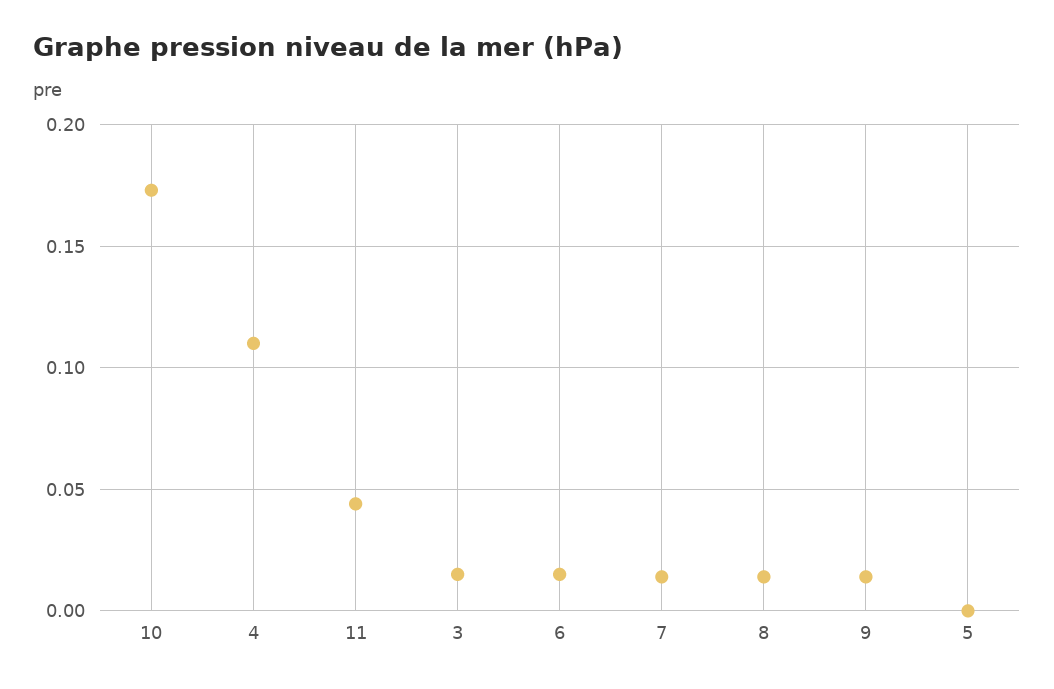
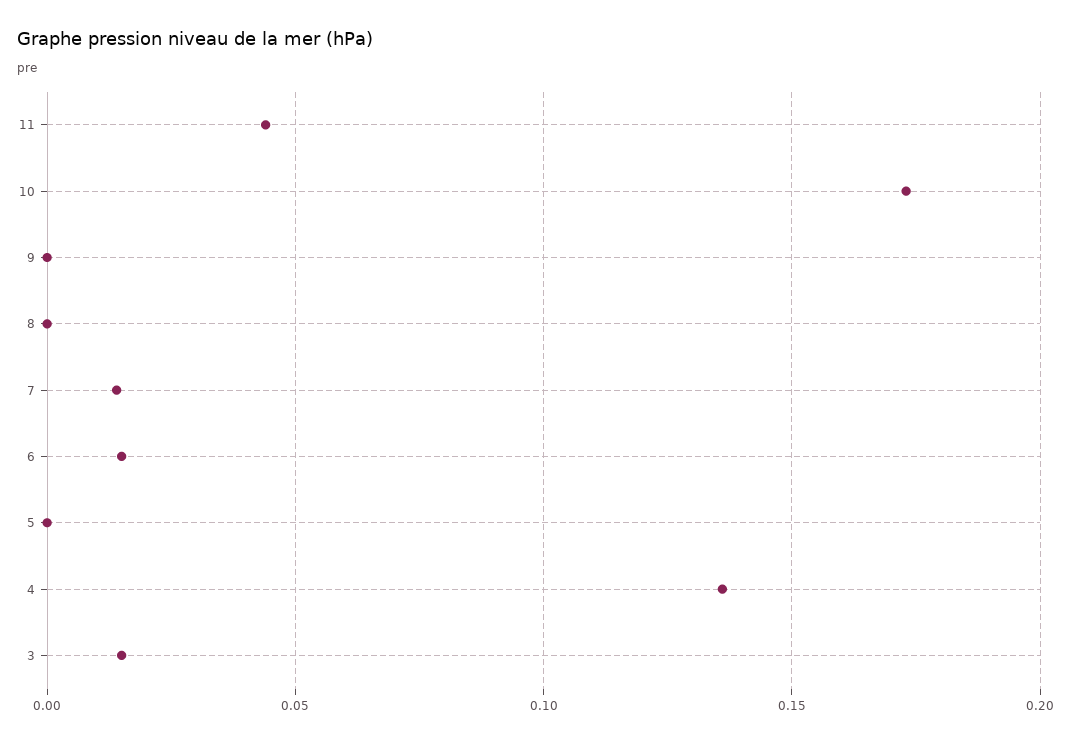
4: 0.11 -> 0.135
8: 0.015 -> 0
9: 0.015 -> 0

